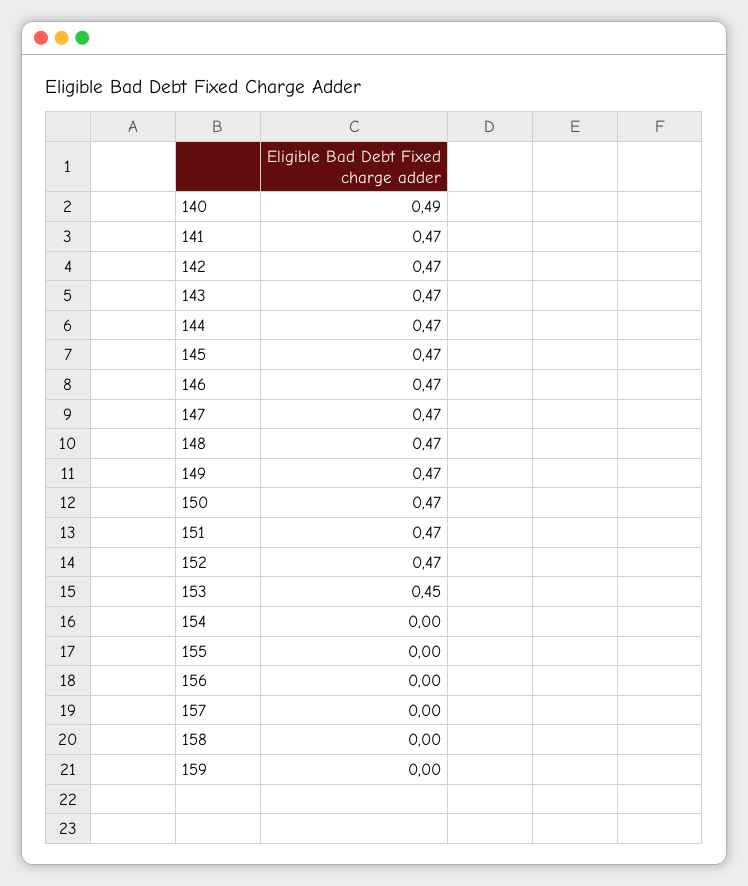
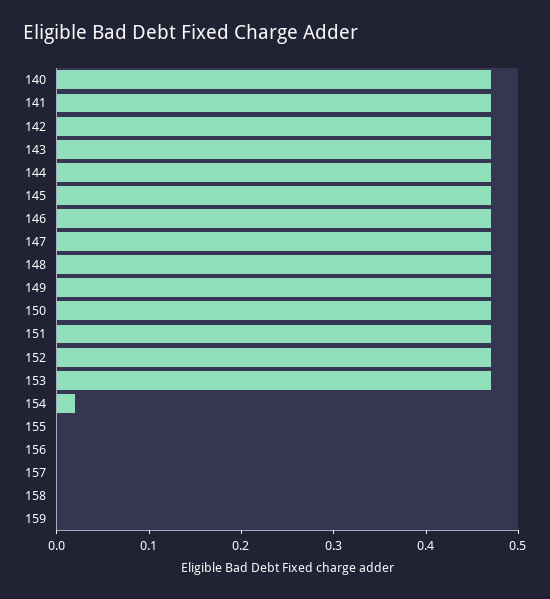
140: 0.49 -> 0.47
153: 0.45 -> 0.47
154: 0 -> 0.02

